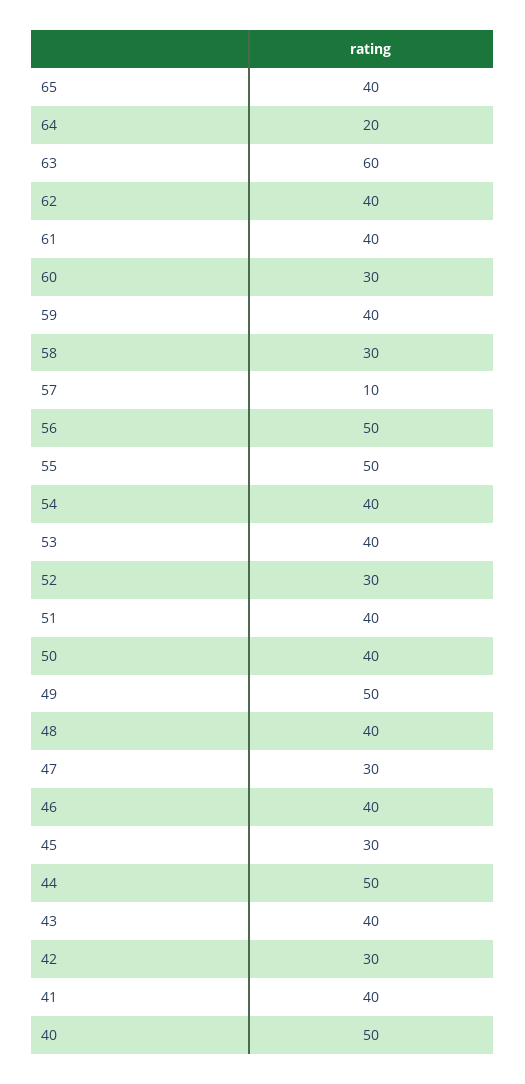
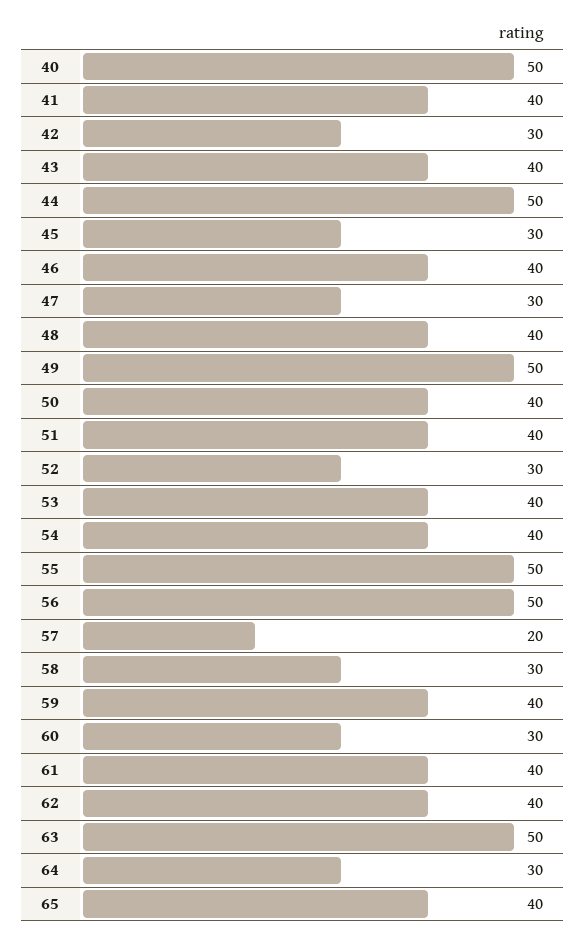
64: 20 -> 30
63: 60 -> 50
57: 10 -> 20

